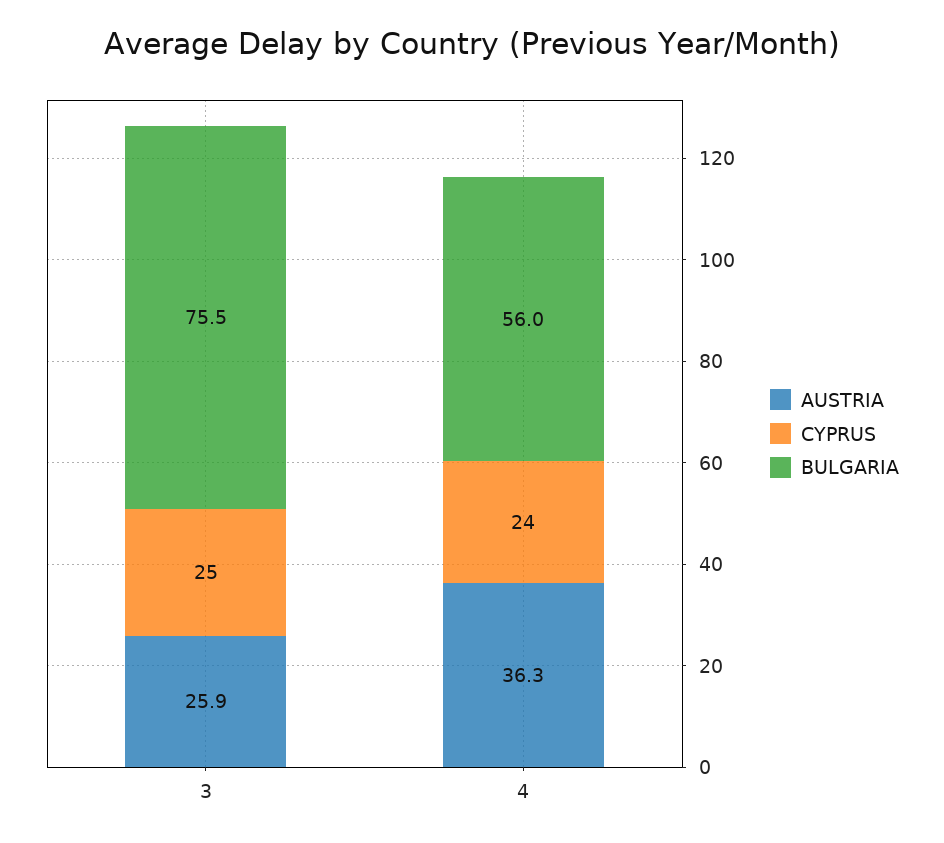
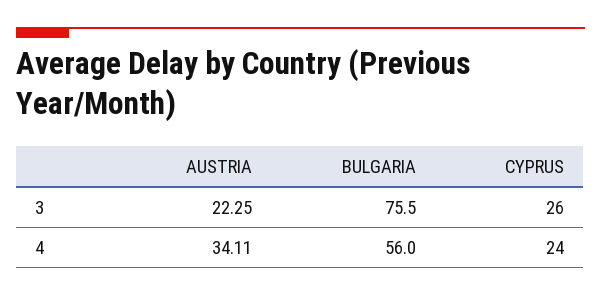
AUSTRIA, 3: 25.9 -> 22.25
CYPRUS, 3: 25 -> 26
AUSTRIA, 4: 36.3 -> 34.11

